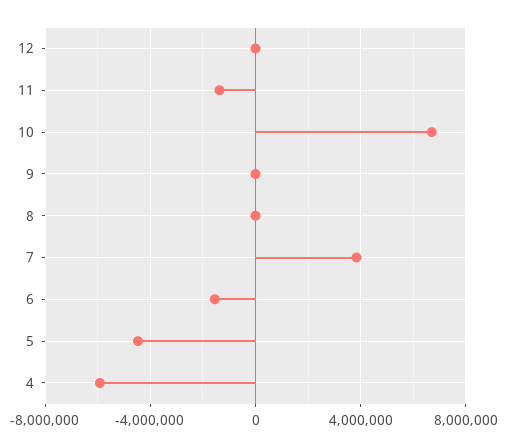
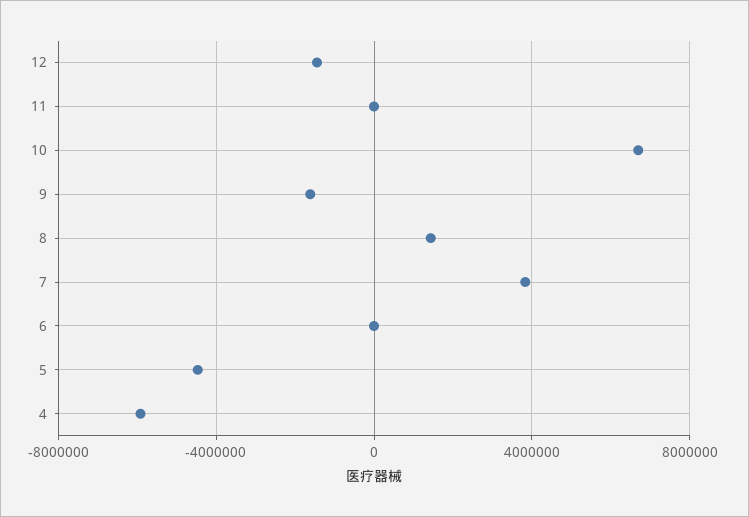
12: 0 -> -1500000
11: -1500000 -> 0
9: 0 -> -1500000
8: 0 -> 1500000
6: -1500000 -> 0

